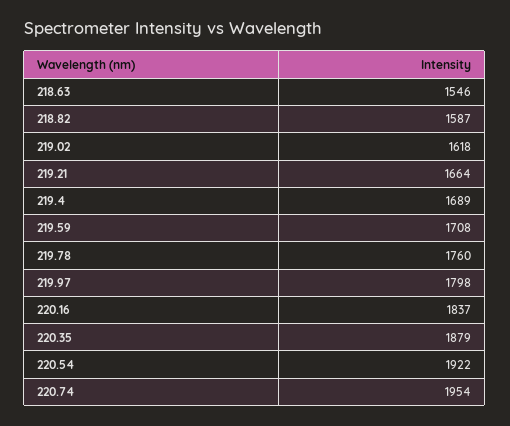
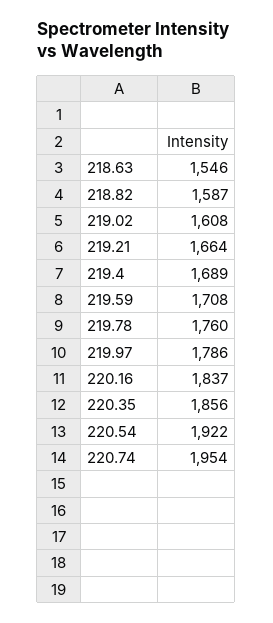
219.02: 1618 -> 1608
219.97: 1798 -> 1786
220.35: 1879 -> 1856

